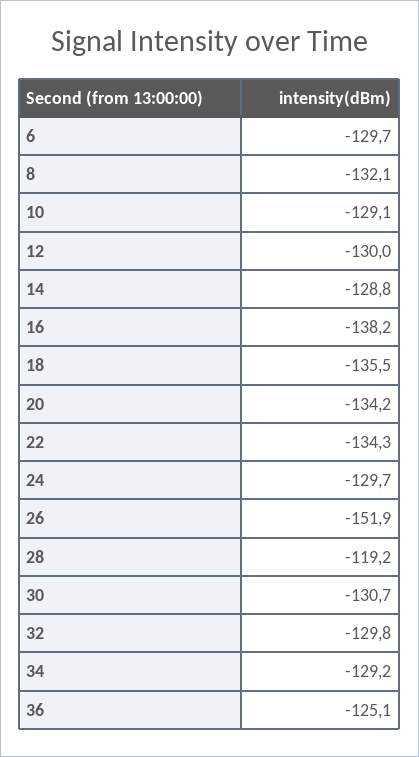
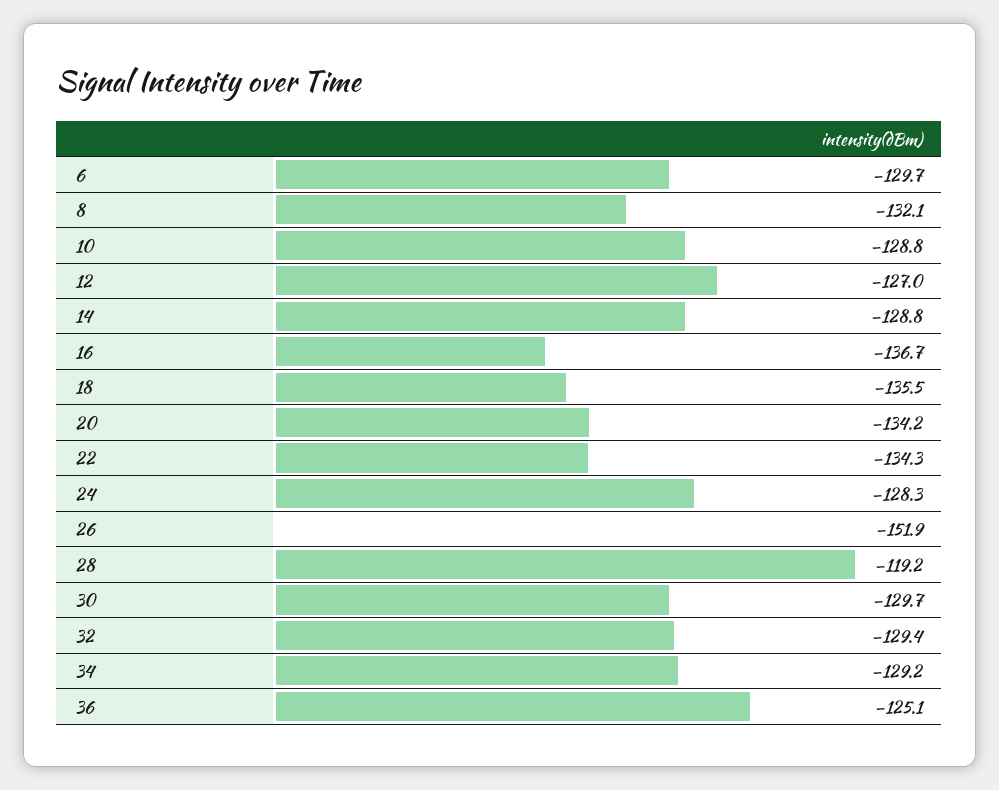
10: -129.1 -> -128.8
12: -130 -> -127
16: -138.2 -> -136.7
24: -129.7 -> -128.3
30: -130.7 -> -129.7
32: -129.8 -> -129.4

